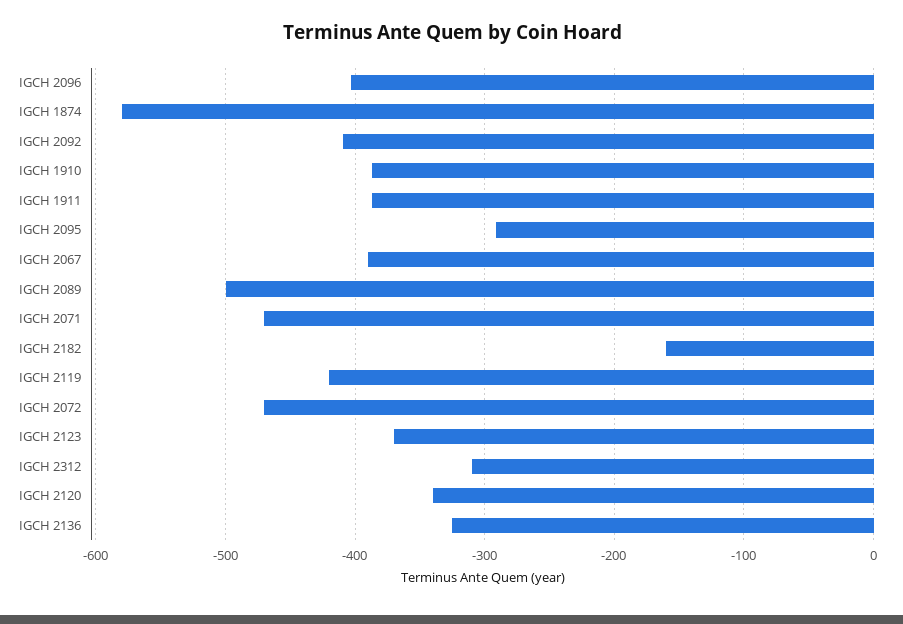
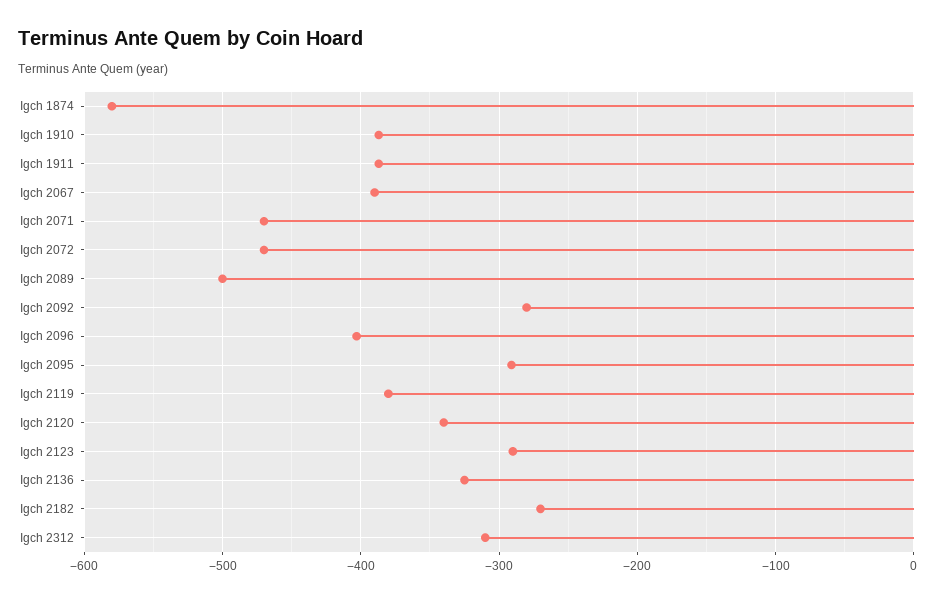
IGCH 2092: -410 -> -280
IGCH 2182: -160 -> -270
IGCH 2119: -420 -> -380
IGCH 2123: -370 -> -290

